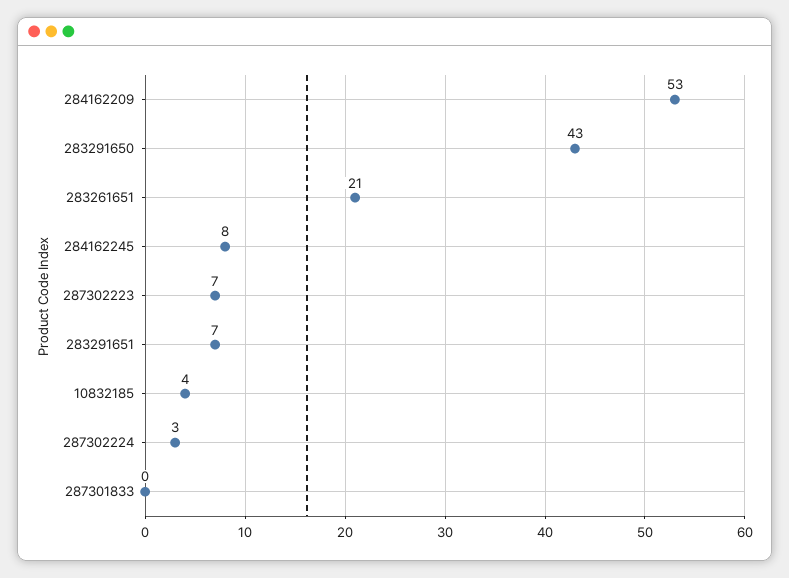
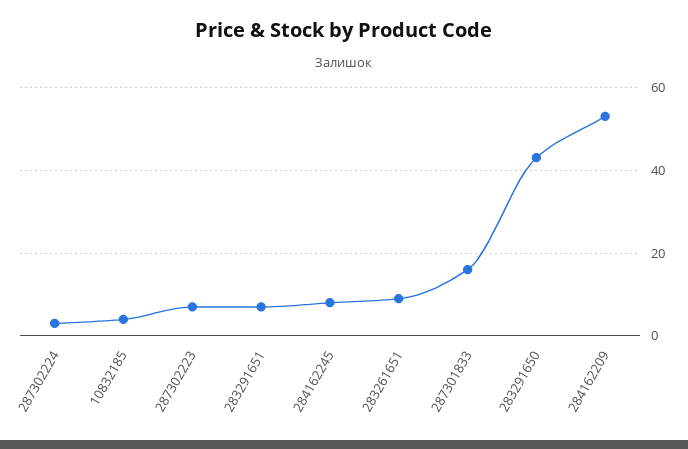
283261651: 21 -> 10
287301833: 0 -> 15

